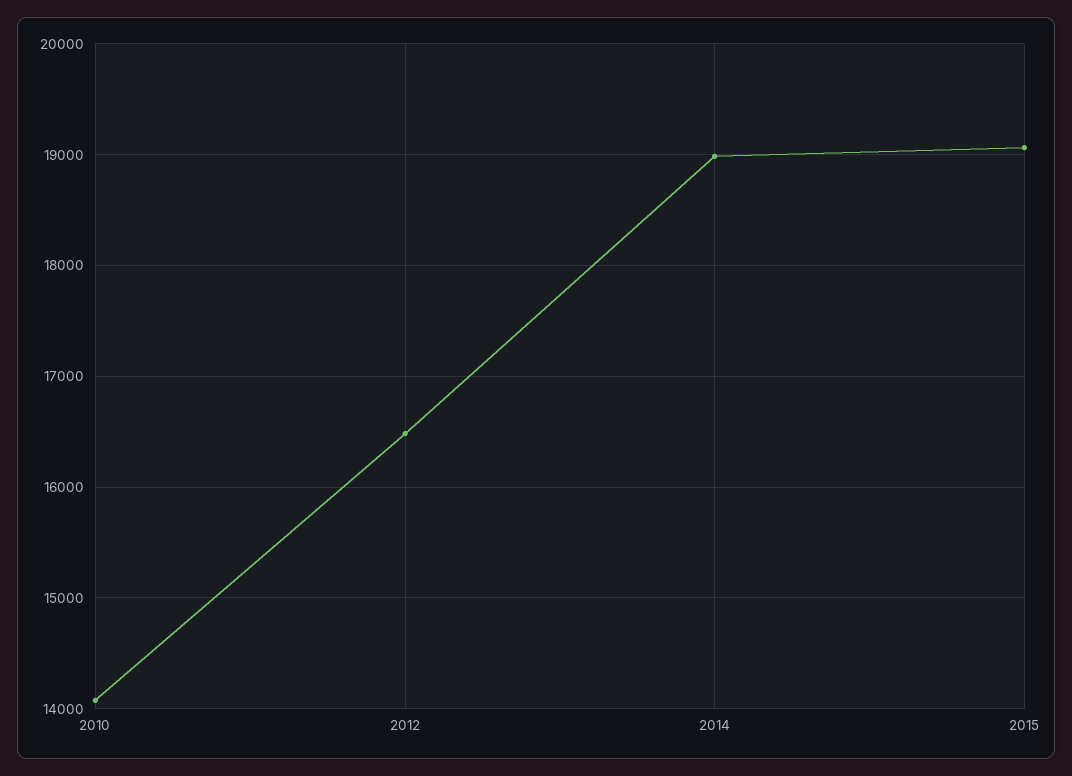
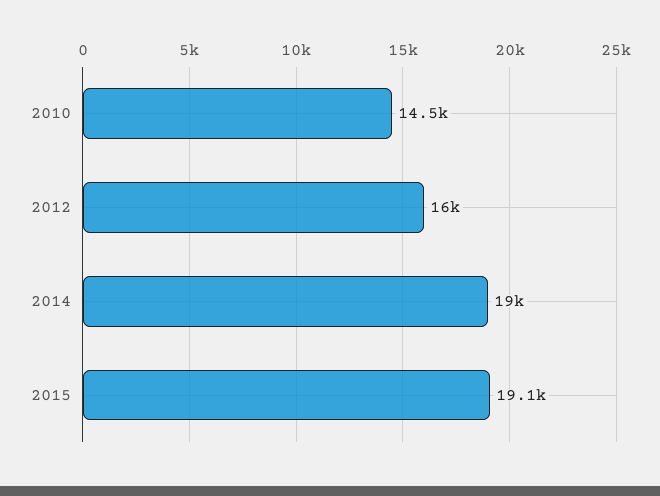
2010: 14100 -> 14500
2012: 16500 -> 16000

